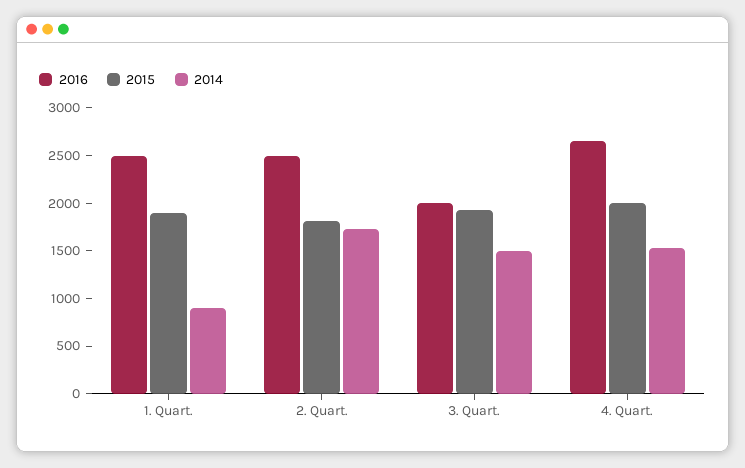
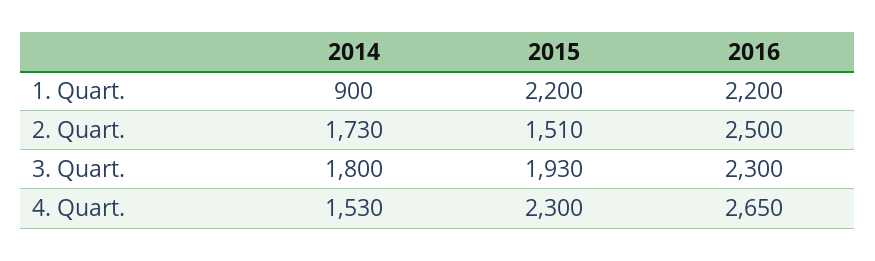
2016, 1. Quart.: 2500 -> 2200
2015, 1. Quart.: 1900 -> 2200
2015, 2. Quart.: 1800 -> 1510
2016, 3. Quart.: 2000 -> 2300
2014, 3. Quart.: 1500 -> 1800
2015, 4. Quart.: 2000 -> 2300

